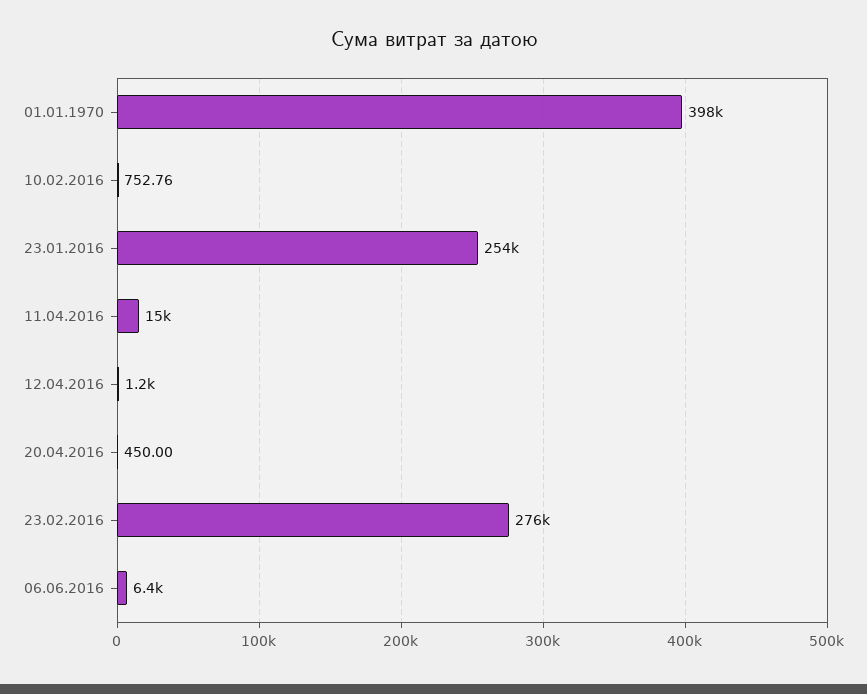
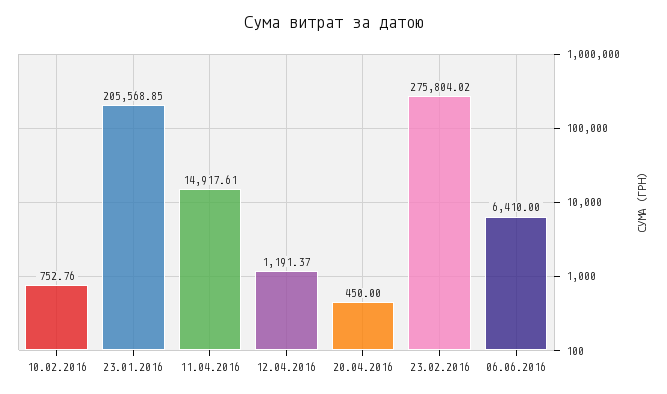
01.01.1970: 398000 -> none
23.01.2016: 254000 -> 205568.85

